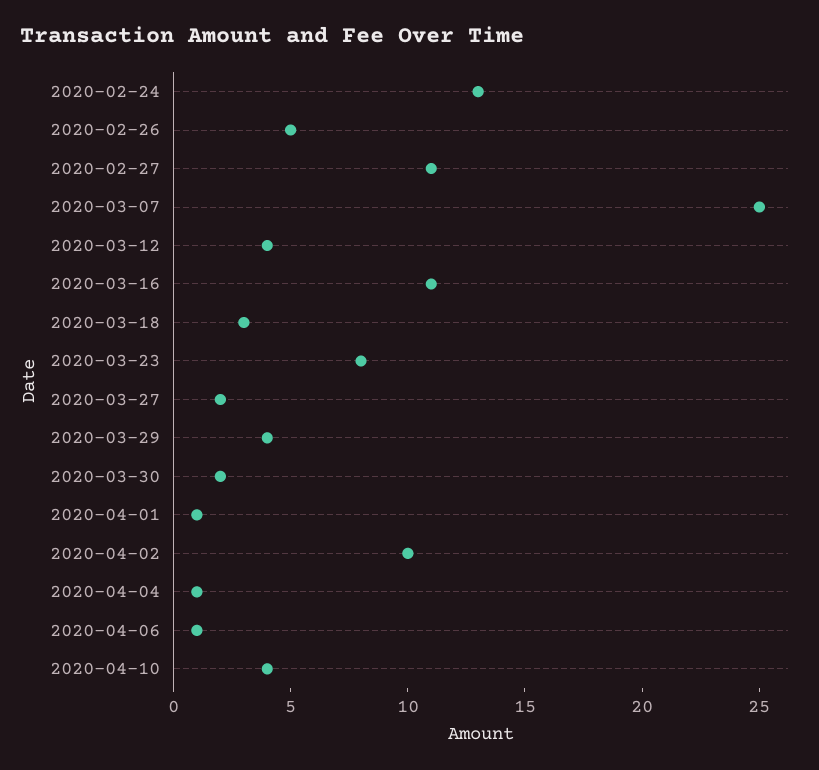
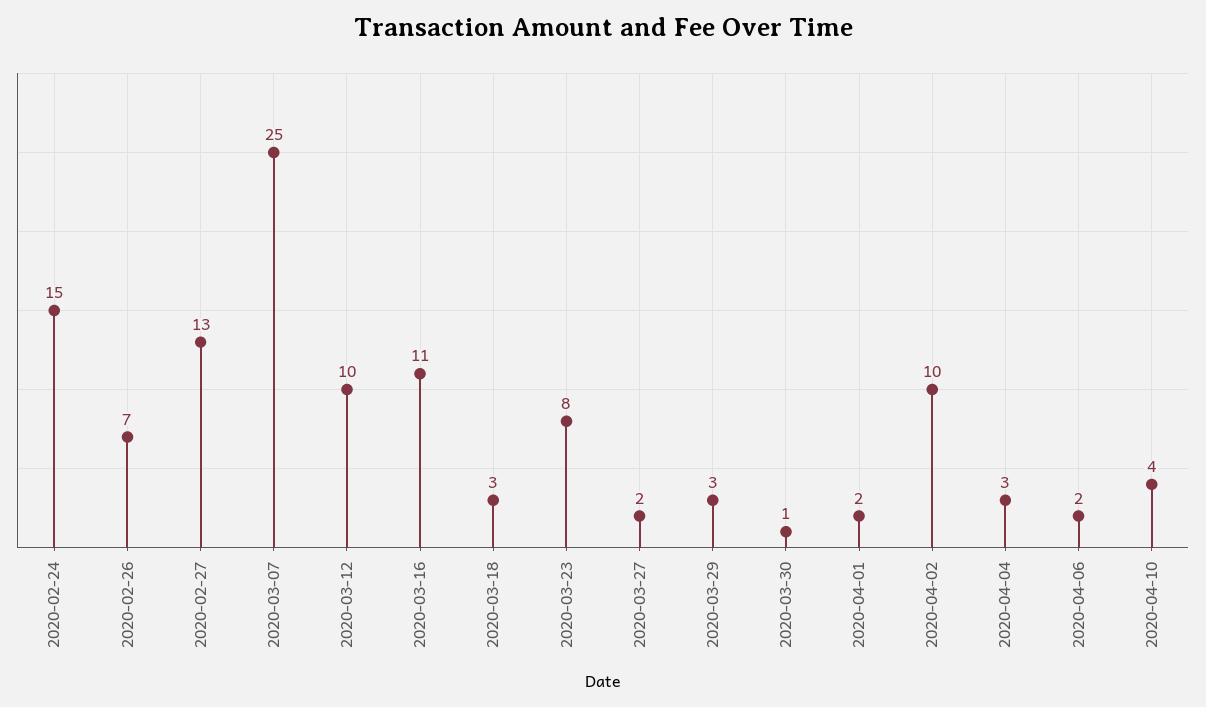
2020-02-24: 13 -> 15
2020-02-26: 5 -> 7
2020-02-27: 11 -> 13
2020-03-12: 4 -> 10
2020-03-29: 4 -> 3
2020-03-30: 2 -> 1
2020-04-01: 1 -> 2
2020-04-04: 1 -> 3
2020-04-06: 1 -> 2

